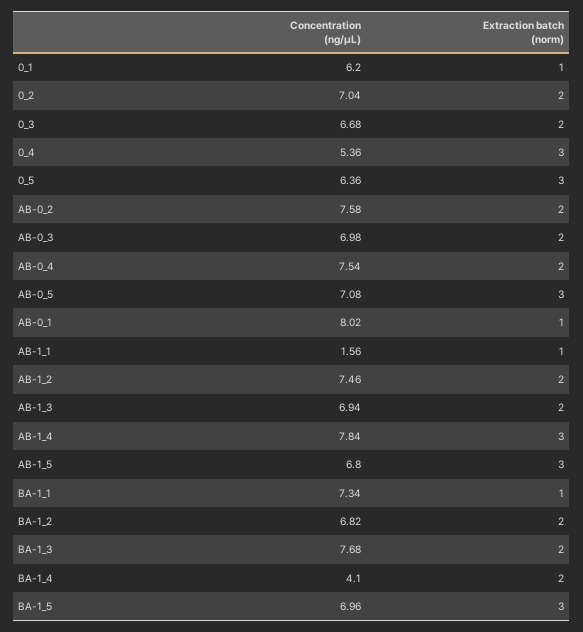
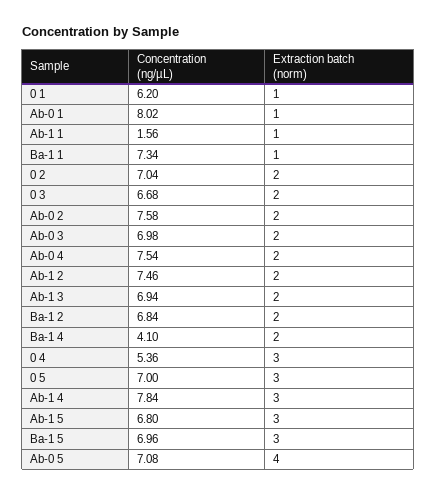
Concentration (ng/µL), 0_5: 6.36 -> 7
Extraction batch (norm), AB-0_5: 3 -> 4
Concentration (ng/µL), BA-1_2: 6.82 -> 6.84
Concentration (ng/µL), BA-1_3: 7.68 -> none
Extraction batch (norm), BA-1_3: 2 -> none

